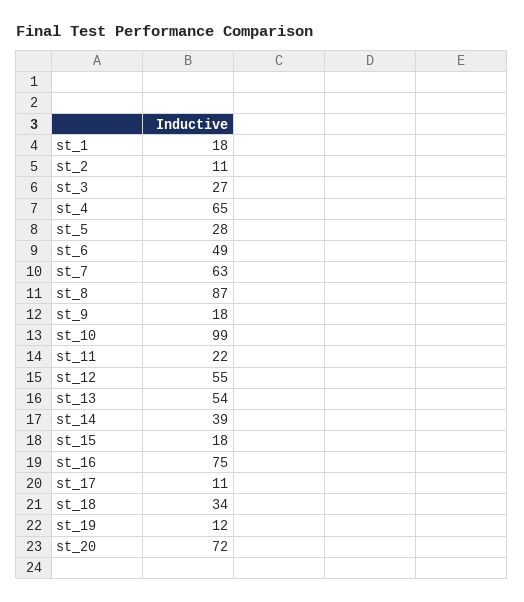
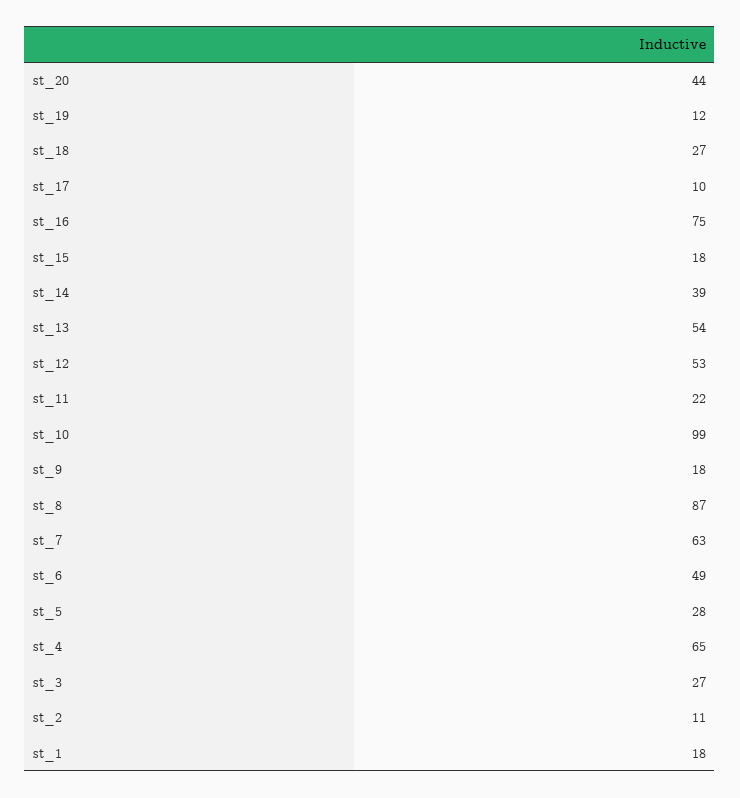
st_12: 55 -> 53
st_17: 11 -> 10
st_18: 34 -> 27
st_20: 72 -> 44

